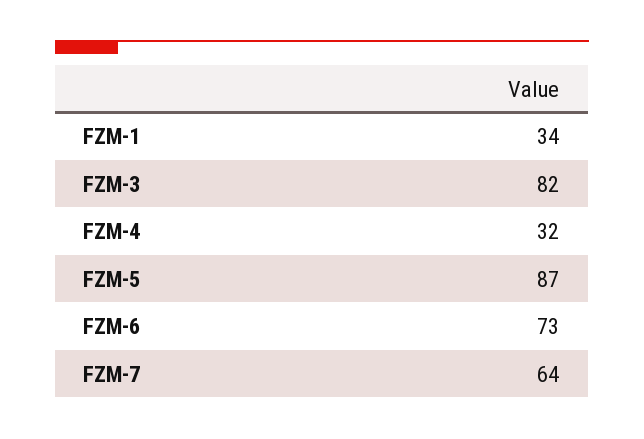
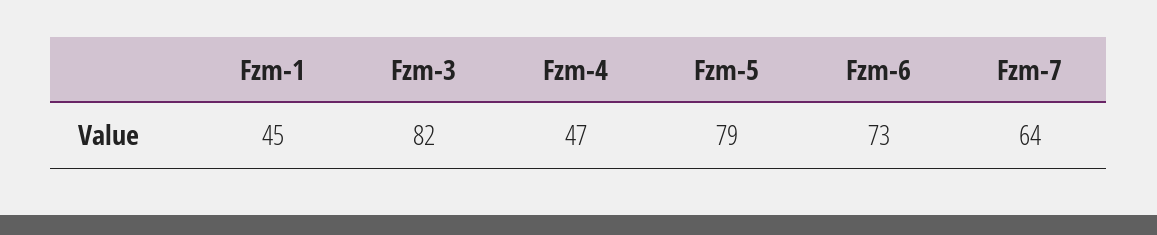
FZM-1: 34 -> 45
FZM-4: 32 -> 47
FZM-5: 87 -> 79

